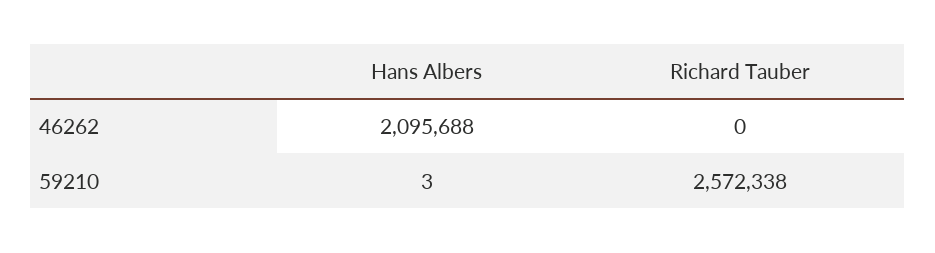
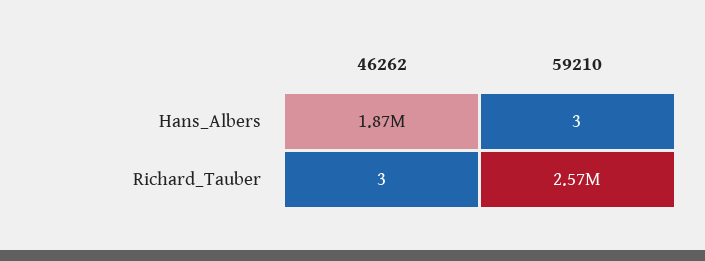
Hans Albers, 46262: 2095688 -> 1870000
Richard Tauber, 46262: 0 -> 3

